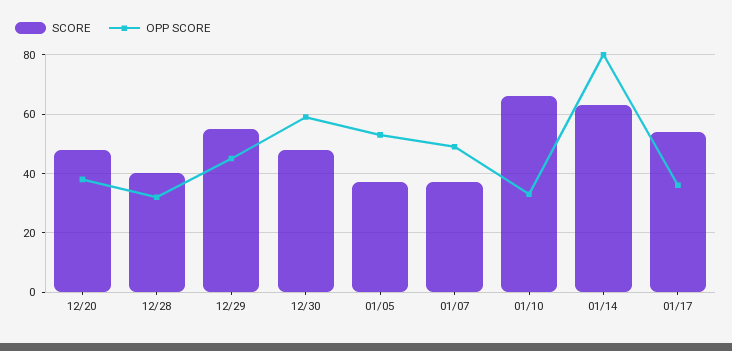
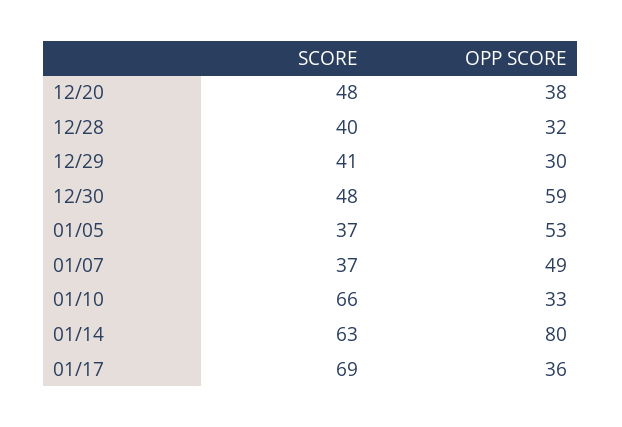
SCORE, 12/29: 55 -> 41
OPP SCORE, 12/29: 45 -> 30
SCORE, 01/17: 55 -> 69

